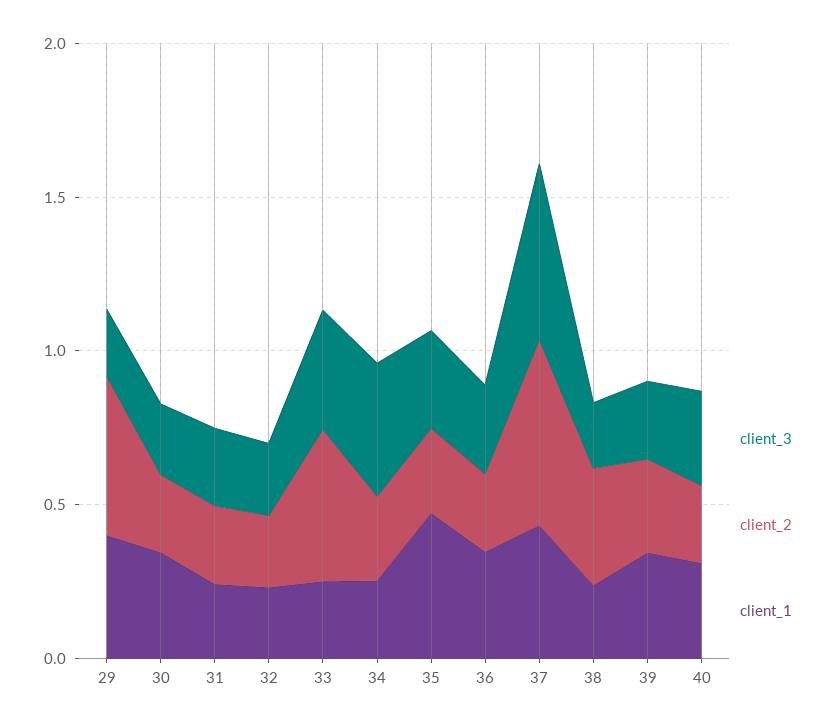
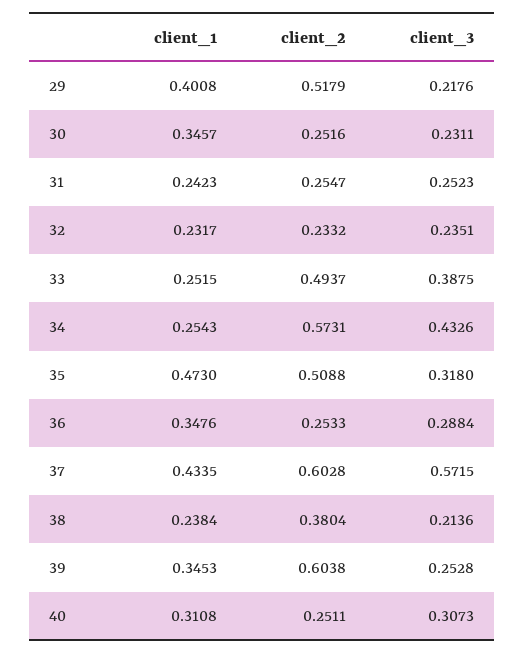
client_2, 34: 0.3 -> 0.5731
client_2, 35: 0.3 -> 0.5088
client_2, 39: 0.3 -> 0.6038

